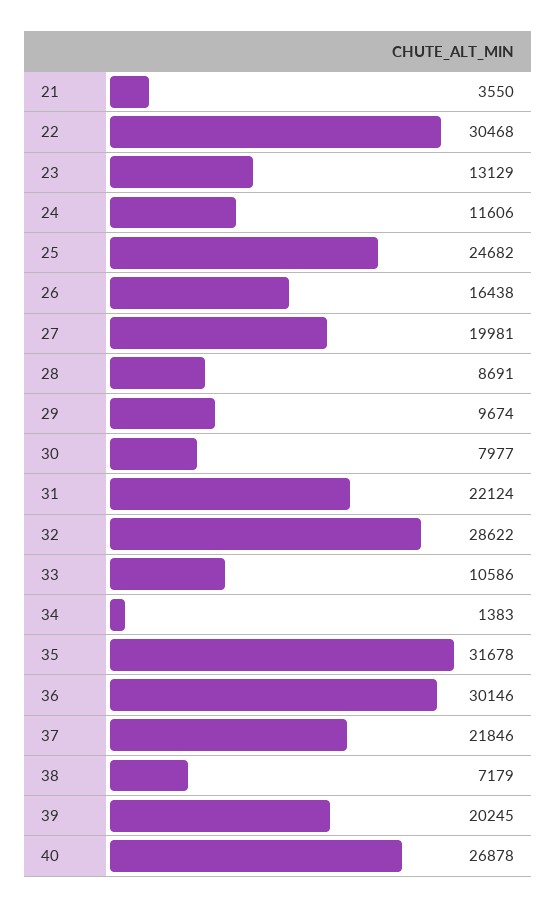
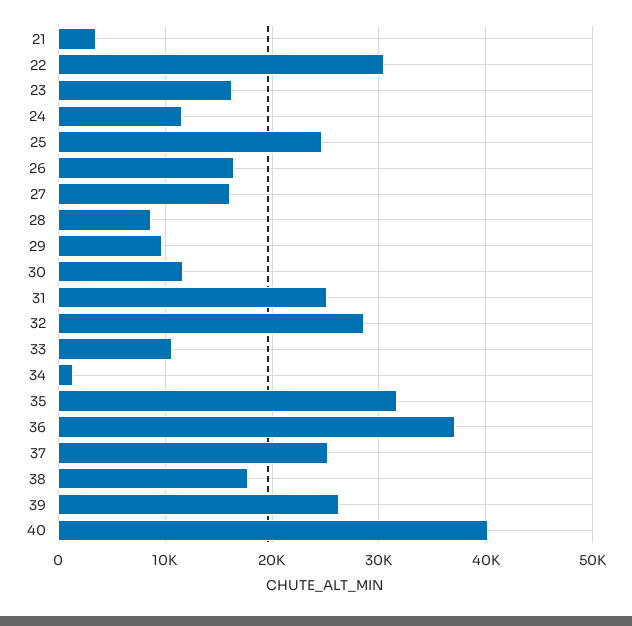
23: 13129 -> 16000
27: 19981 -> 16000
30: 7977 -> 12000
31: 22124 -> 25000
36: 30146 -> 37000
37: 21846 -> 25000
38: 7179 -> 18000
39: 20245 -> 26000
40: 26878 -> 40000

